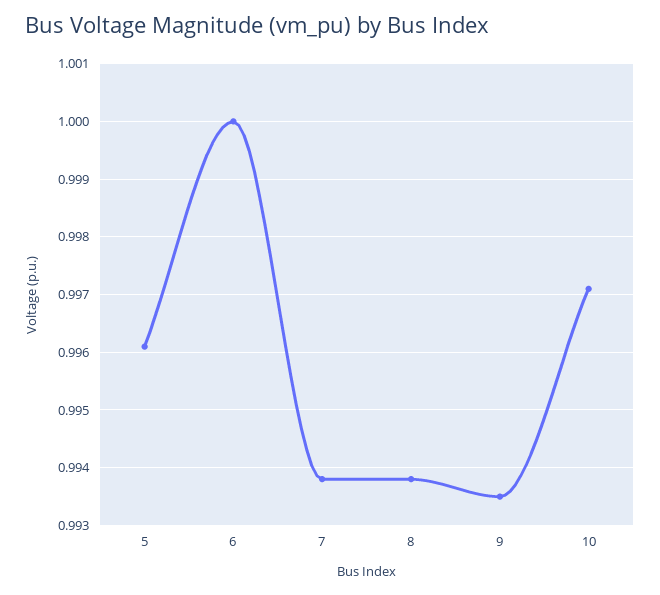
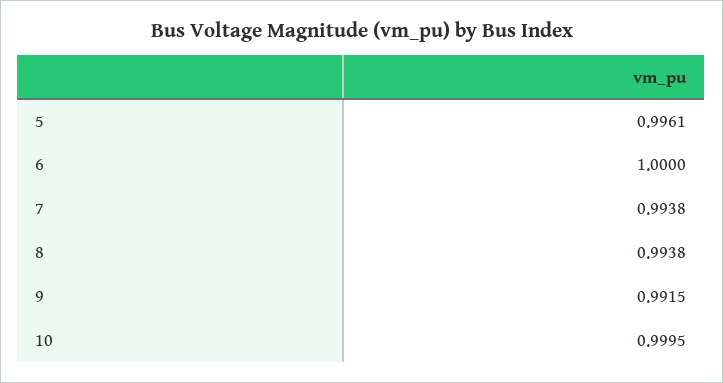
9: 0.9935 -> 0.9915
10: 0.997 -> 0.9995

